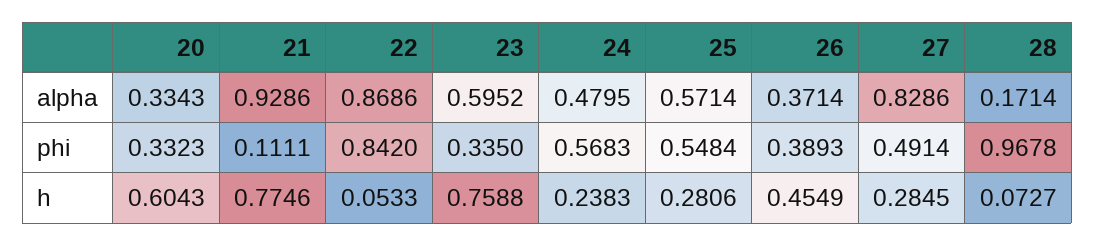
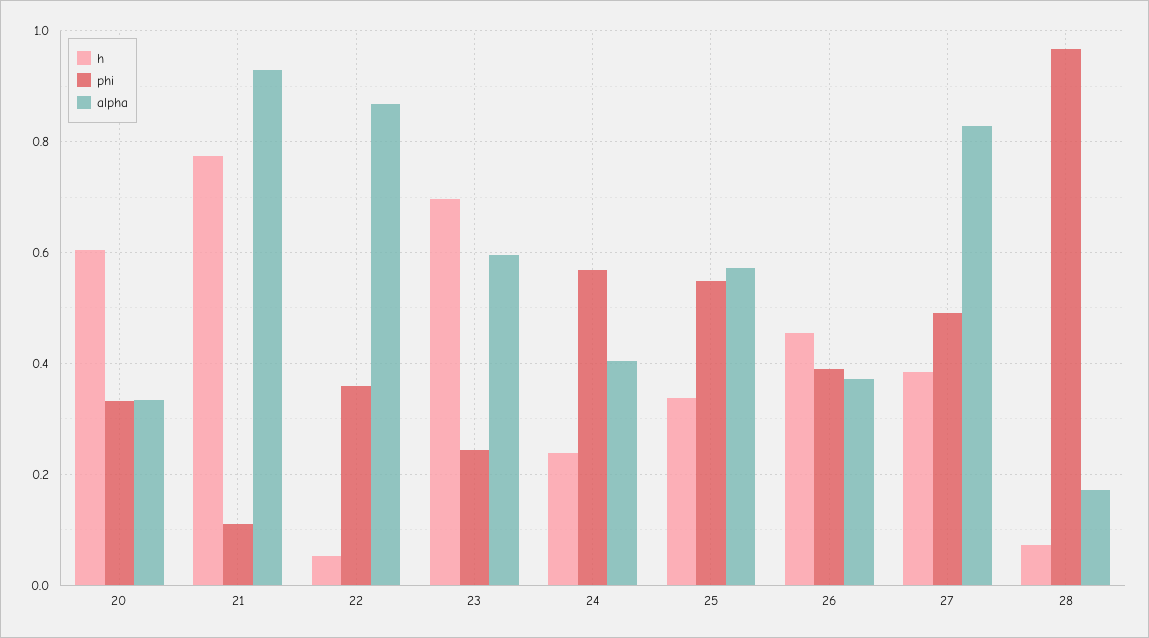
alpha, 24: 0.4795 -> 0.4
phi, 22: 0.842 -> 0.36
phi, 23: 0.335 -> 0.24
h, 23: 0.7588 -> 0.7
h, 25: 0.2806 -> 0.34
h, 27: 0.2845 -> 0.38

